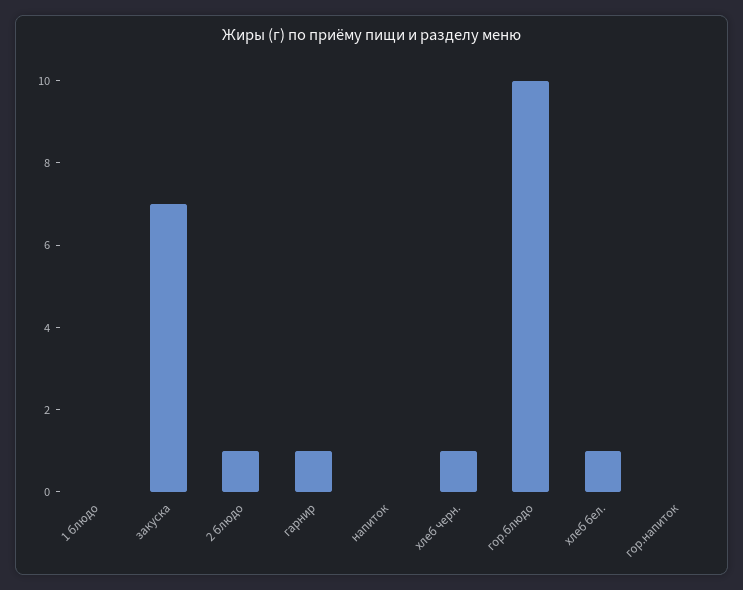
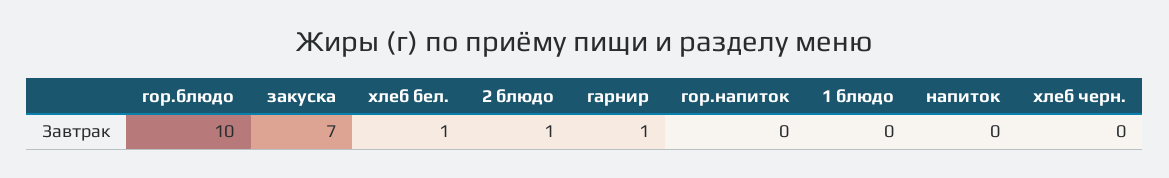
хлеб черн.: 1 -> 0

